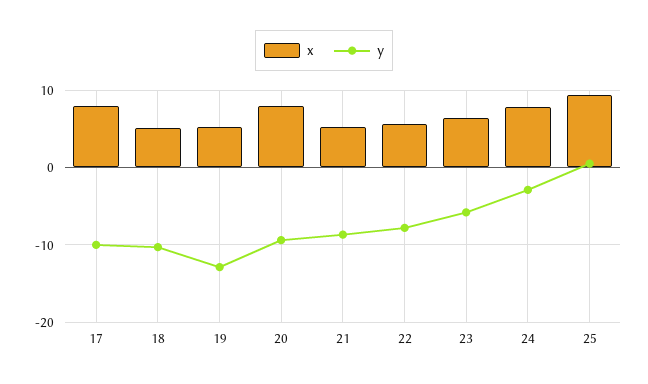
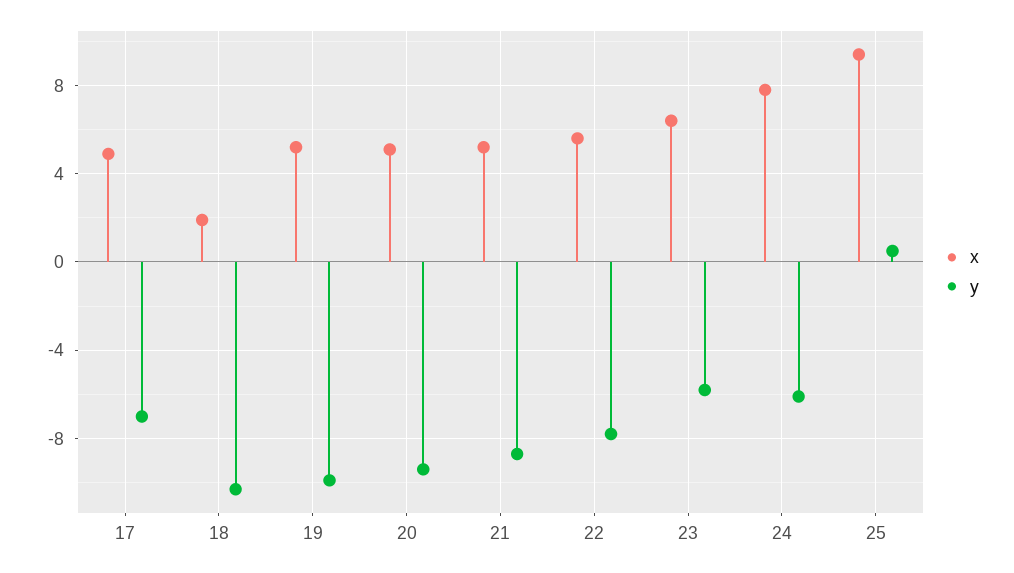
x, 17: 8 -> 5
y, 17: -10 -> -7
x, 18: 5 -> 2
y, 19: -13 -> -10
x, 20: 8 -> 5
y, 24: -3 -> -6

